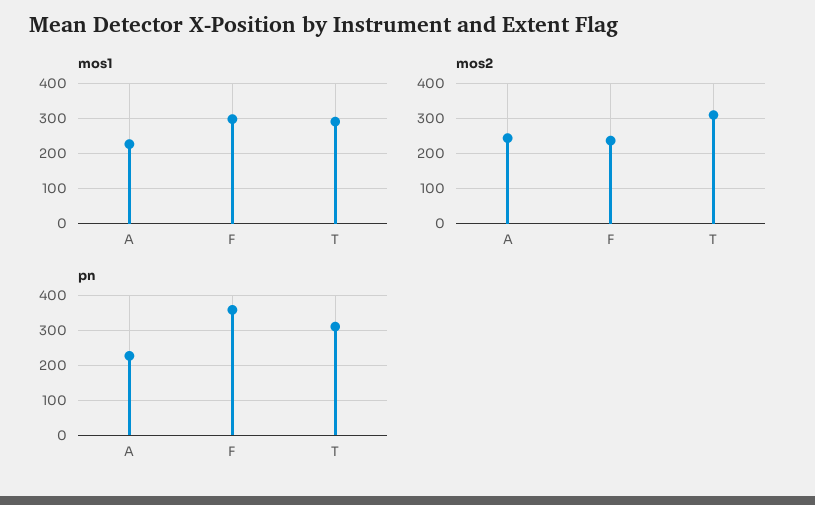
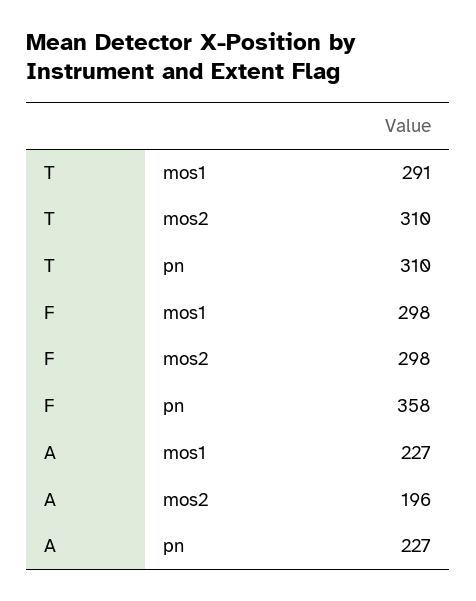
mos2, A: 240 -> 196
mos2, F: 240 -> 298

